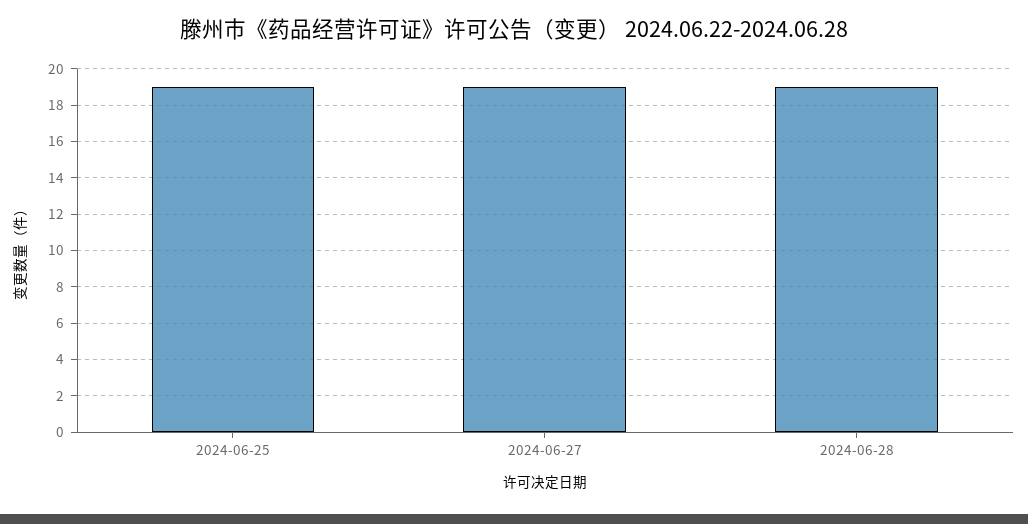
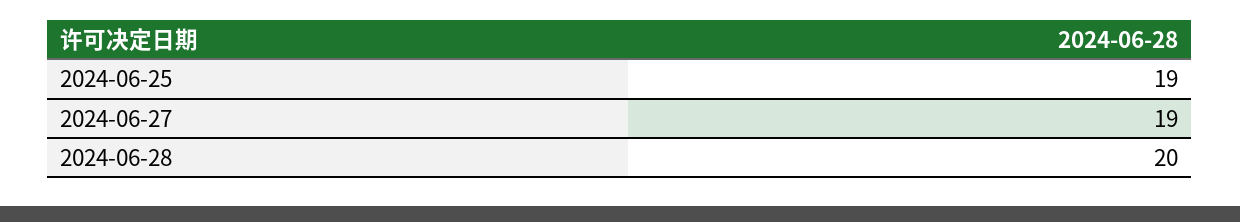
2024-06-28: 19 -> 20

